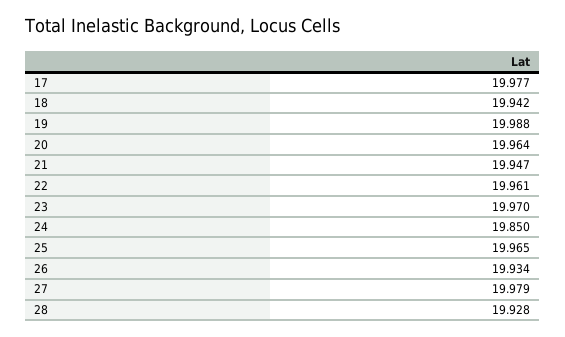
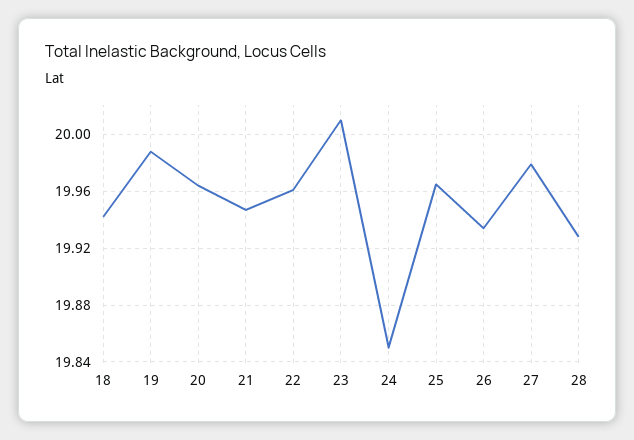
17: 19.977 -> none
23: 19.97 -> 20.01

